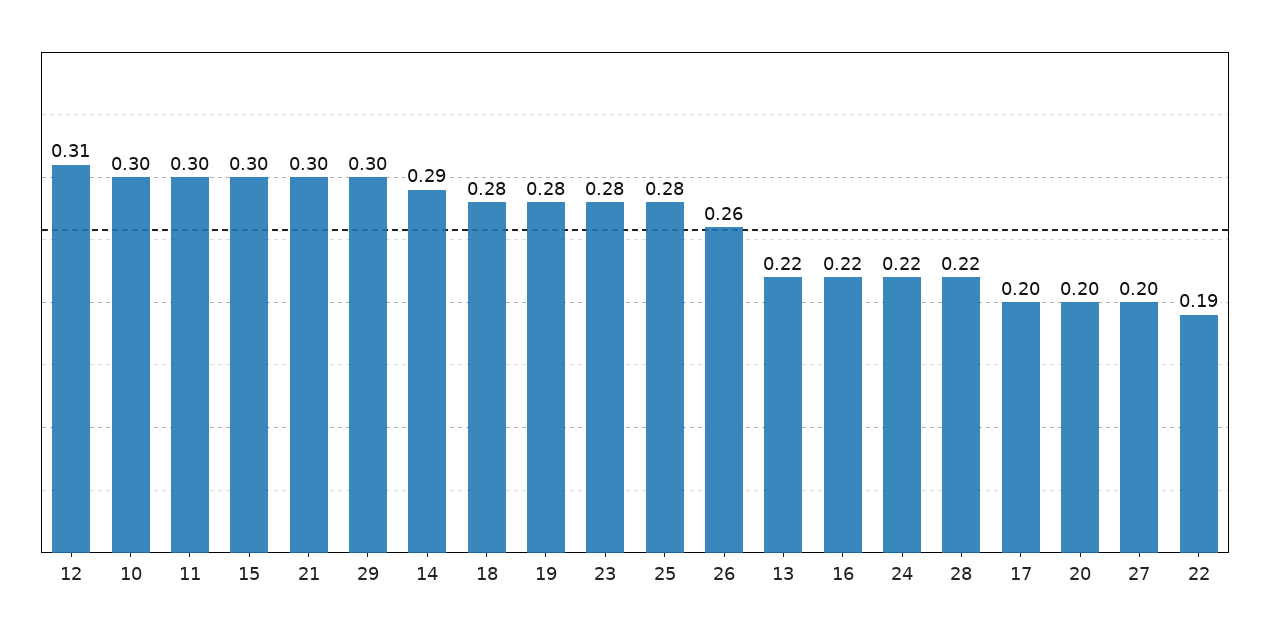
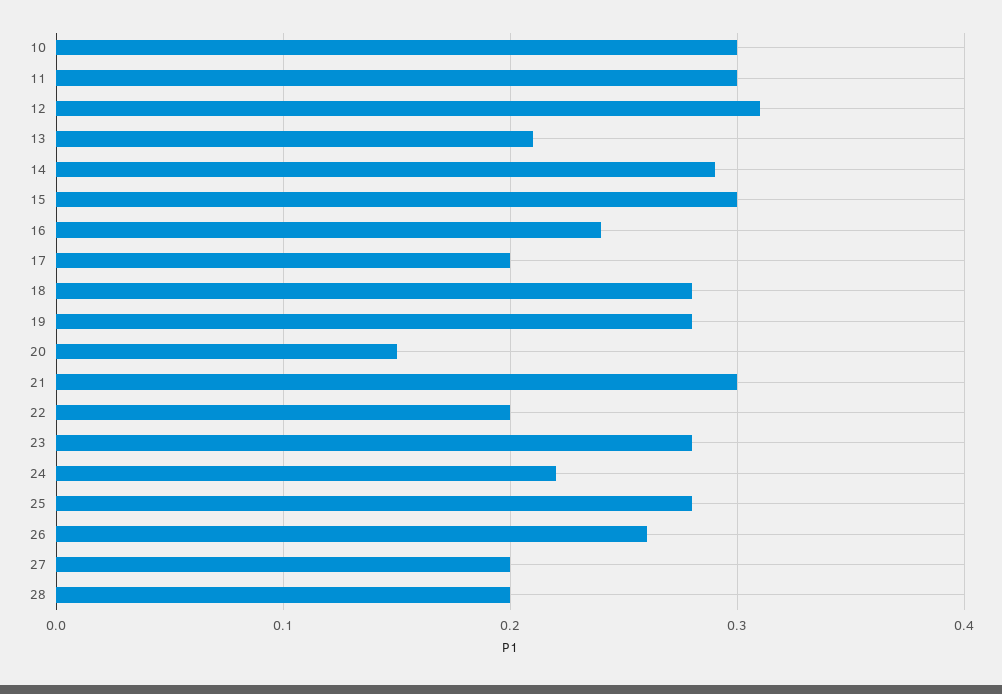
29: 0.3 -> none
13: 0.22 -> 0.21
16: 0.22 -> 0.24
28: 0.22 -> 0.2
20: 0.2 -> 0.15
22: 0.19 -> 0.2

